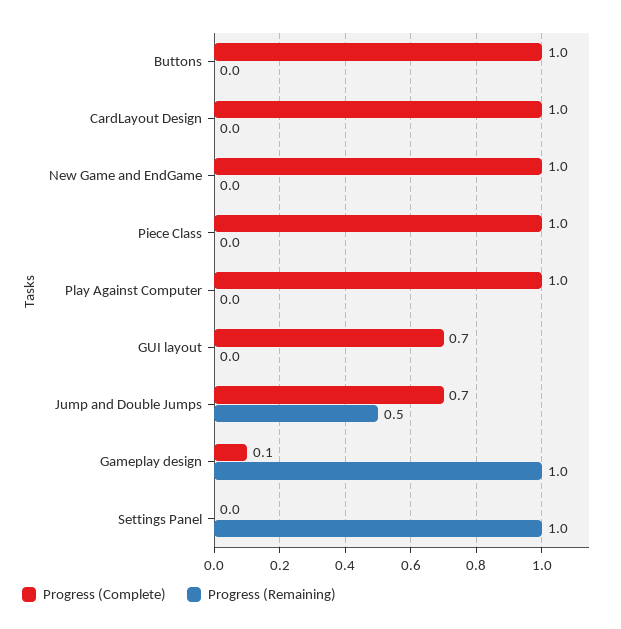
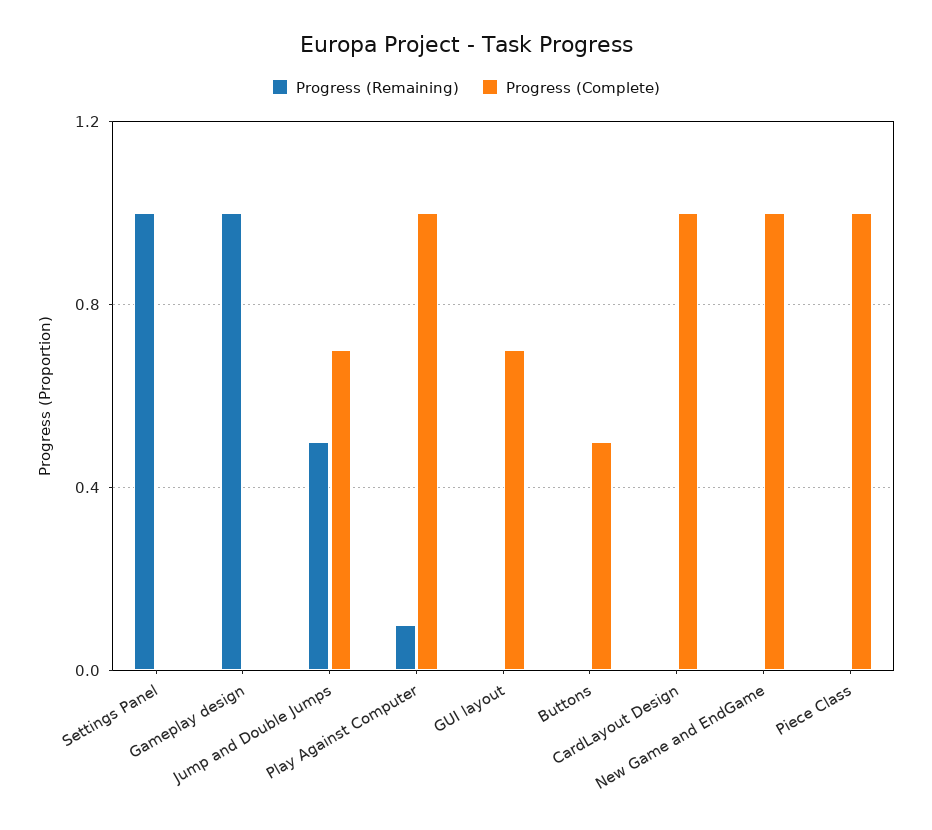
Progress (Complete), Buttons: 1 -> 0.5
Progress (Remaining), Play Against Computer: 0 -> 0.1
Progress (Complete), Gameplay design: 0.1 -> 0

